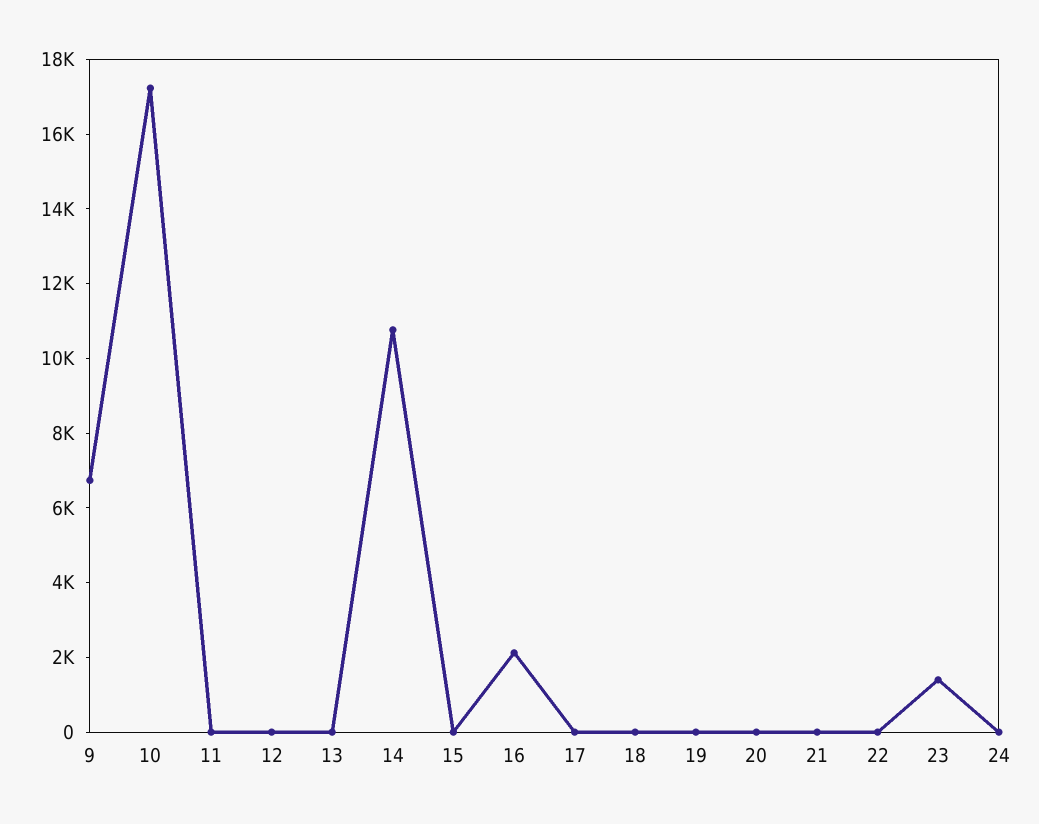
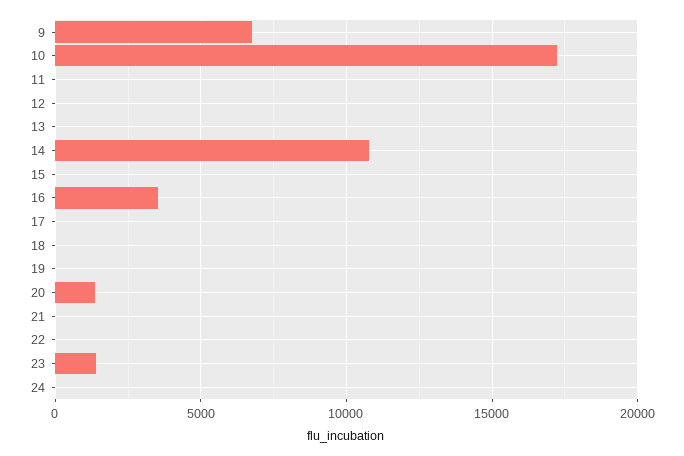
16: 2000 -> 3500
20: 0 -> 1500

